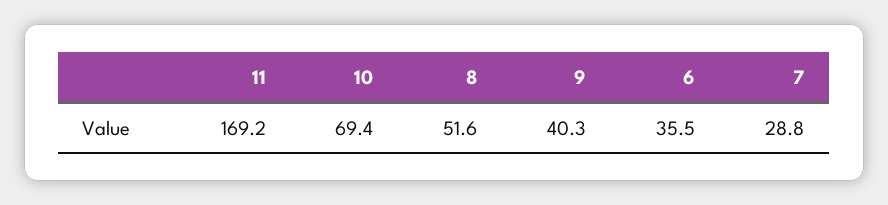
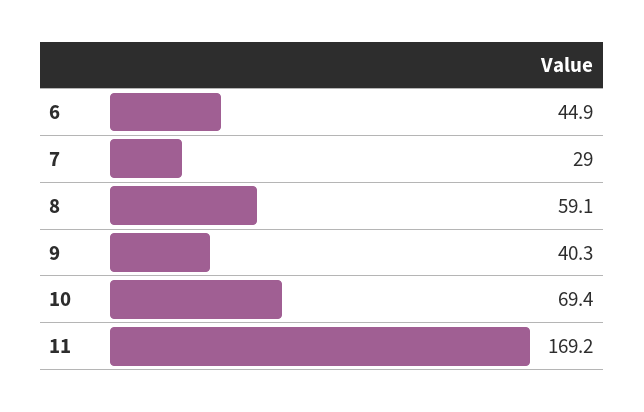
8: 51.6 -> 59.1
6: 35.5 -> 44.9
7: 28.8 -> 29

